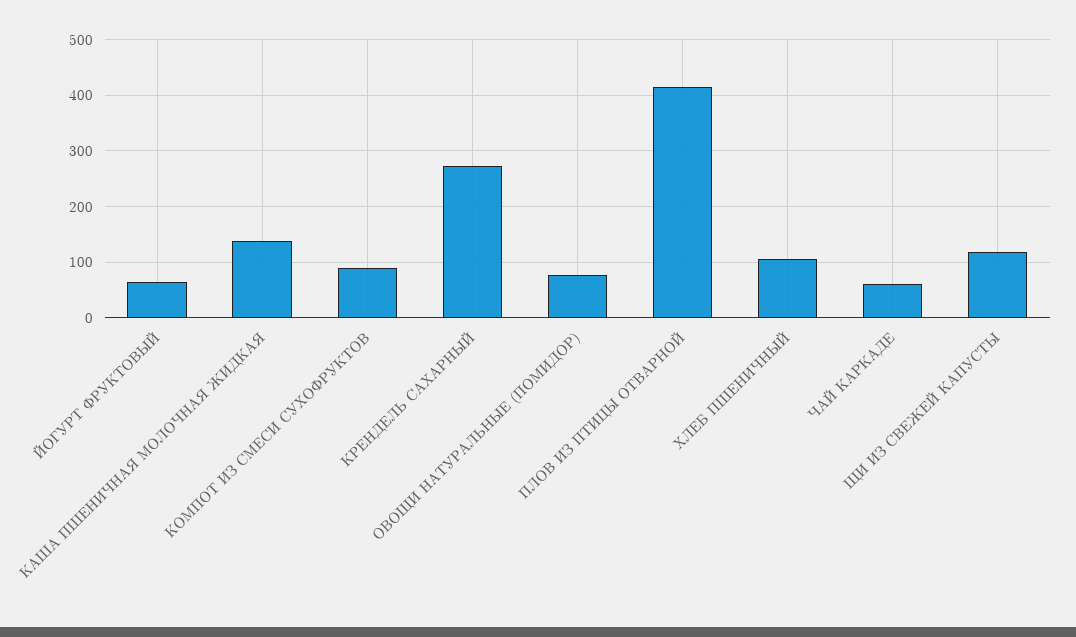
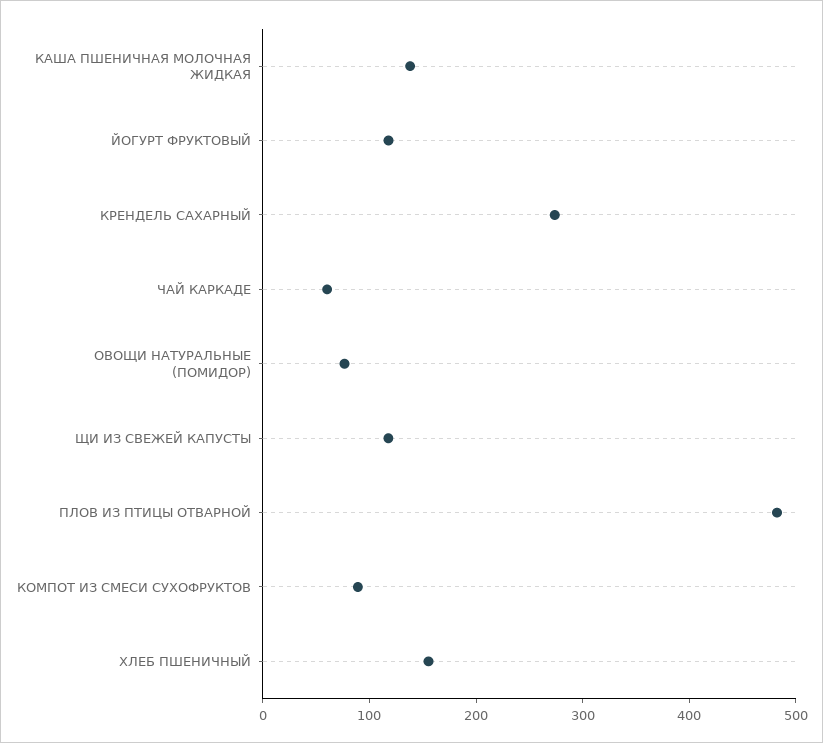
ЙОГУРТ ФРУКТОВЫЙ: 60 -> 120
ПЛОВ ИЗ ПТИЦЫ ОТВАРНОЙ: 420 -> 480
ХЛЕБ ПШЕНИЧНЫЙ: 100 -> 160

